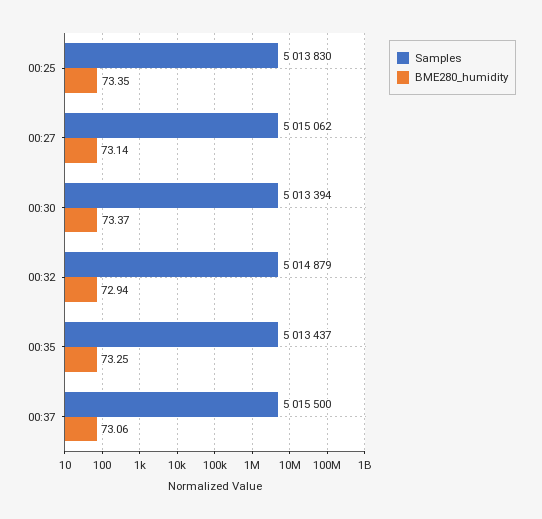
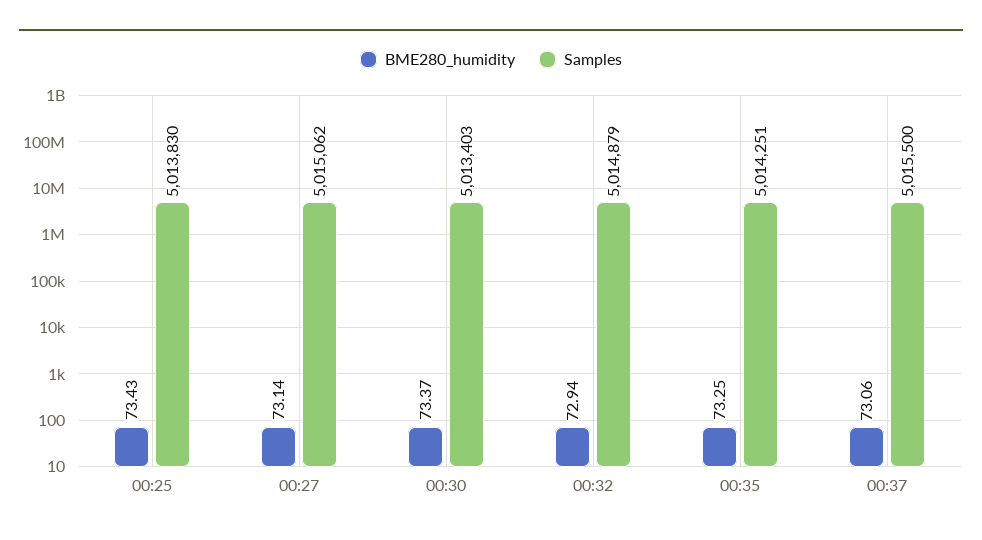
BME280_humidity, 00:25: 73.35 -> 73.43
Samples, 00:30: 5013394 -> 5013403
Samples, 00:35: 5013437 -> 5014251

